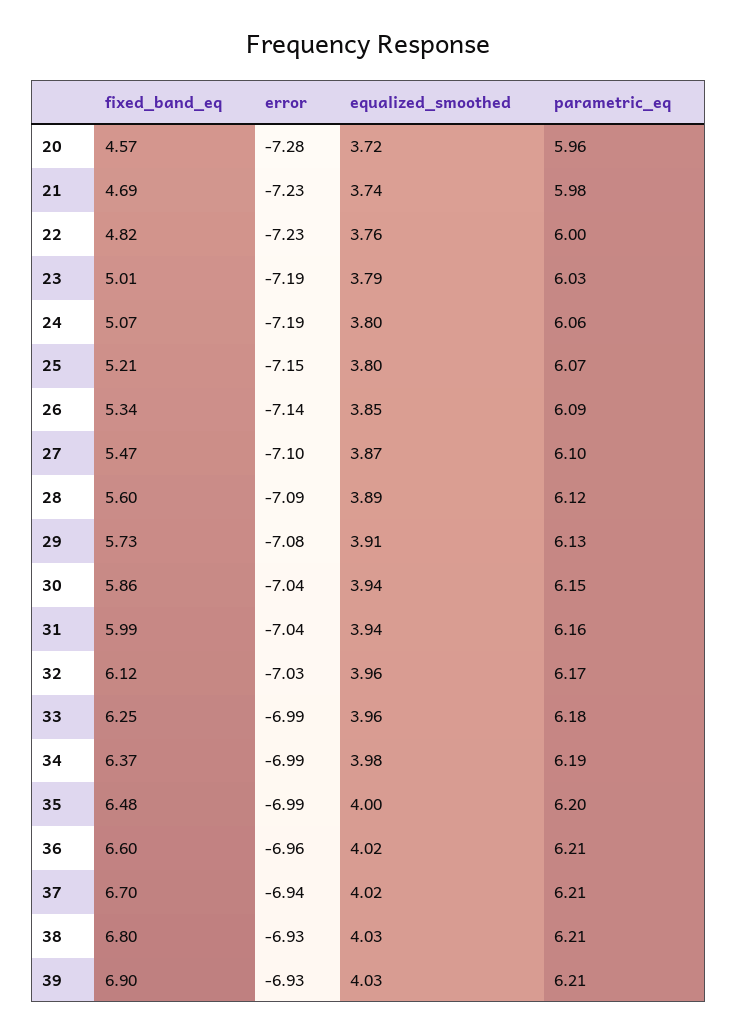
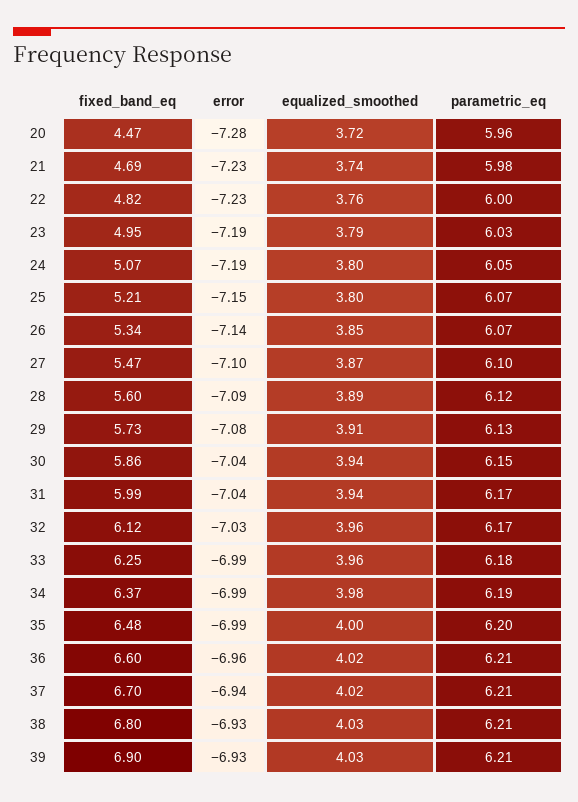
fixed_band_eq, 20: 4.57 -> 4.47
fixed_band_eq, 23: 5.01 -> 4.95
parametric_eq, 24: 6.06 -> 6.05
parametric_eq, 26: 6.09 -> 6.07
parametric_eq, 31: 6.16 -> 6.17

